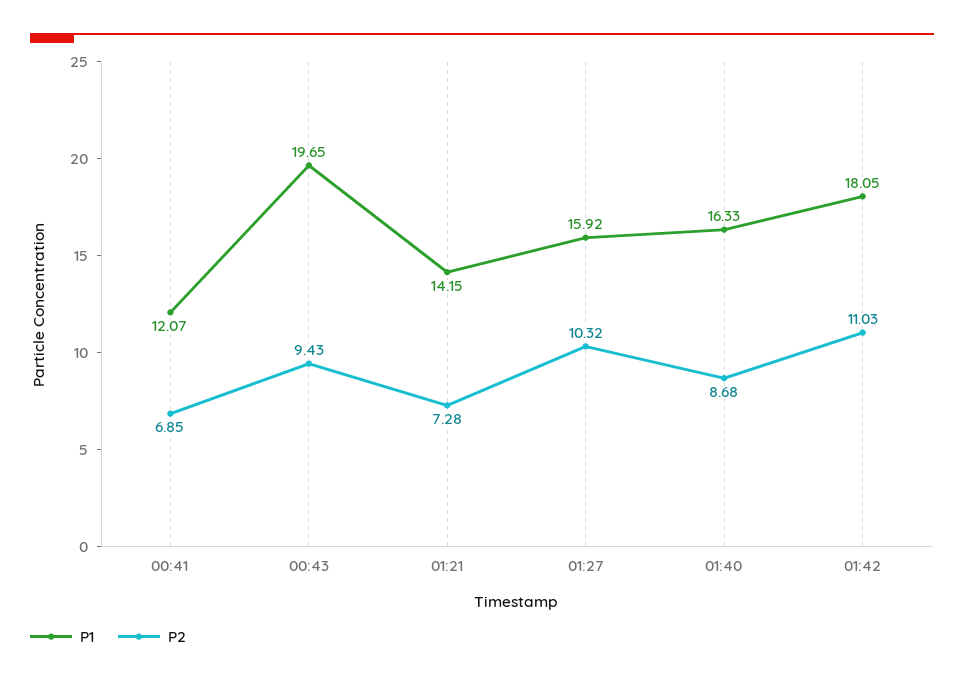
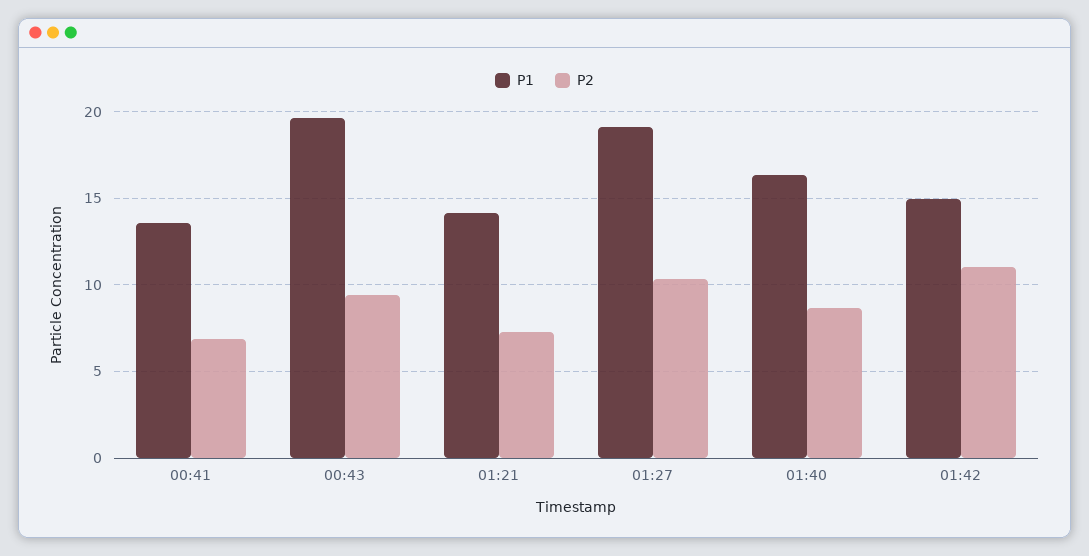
P1, 00:41: 12.07 -> 13.5
P1, 01:27: 15.92 -> 19
P1, 01:42: 18.05 -> 15

